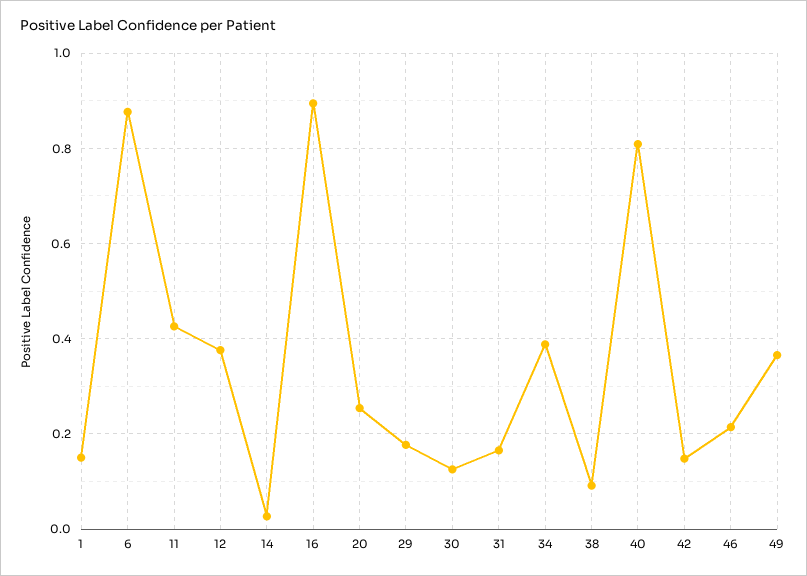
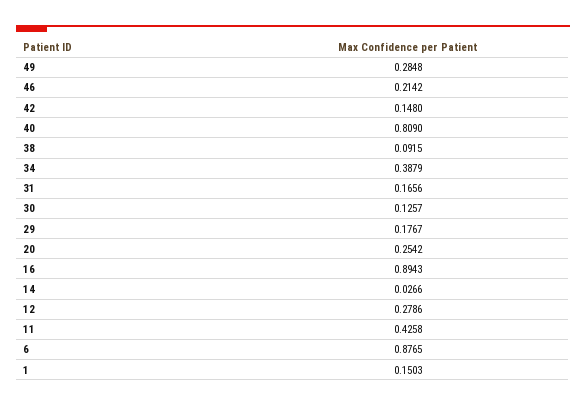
12: 0.38 -> 0.2786
49: 0.36 -> 0.2848

